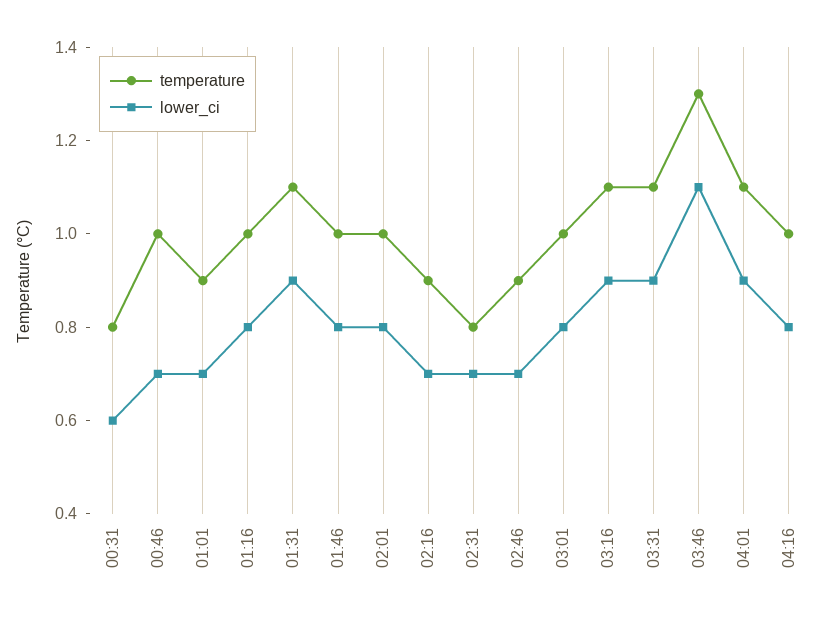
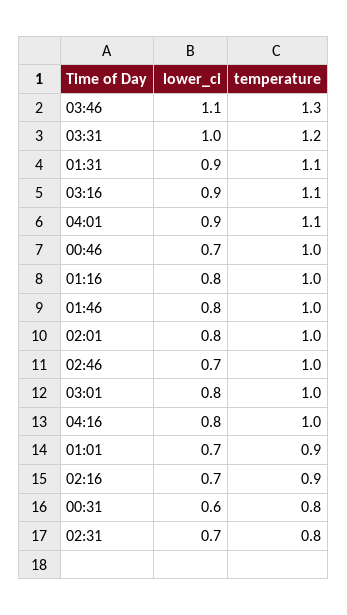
temperature, 02:46: 0.9 -> 1
temperature, 03:31: 1.1 -> 1.2
lower_ci, 03:31: 0.9 -> 1

